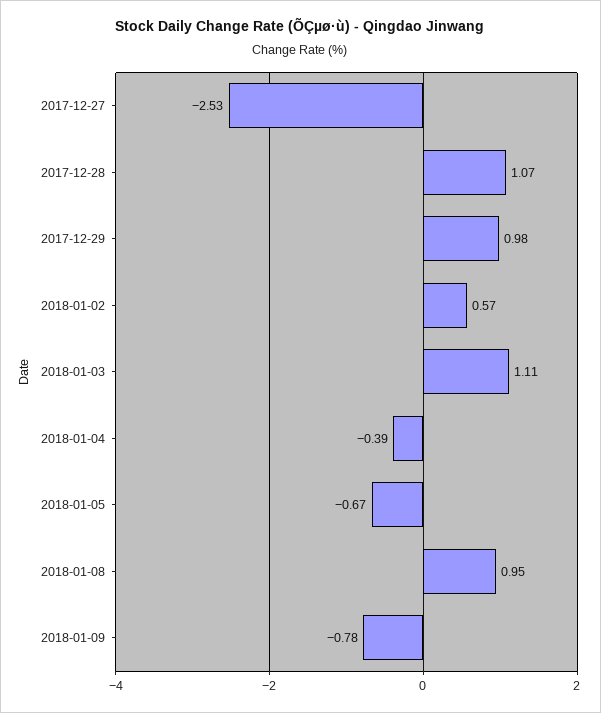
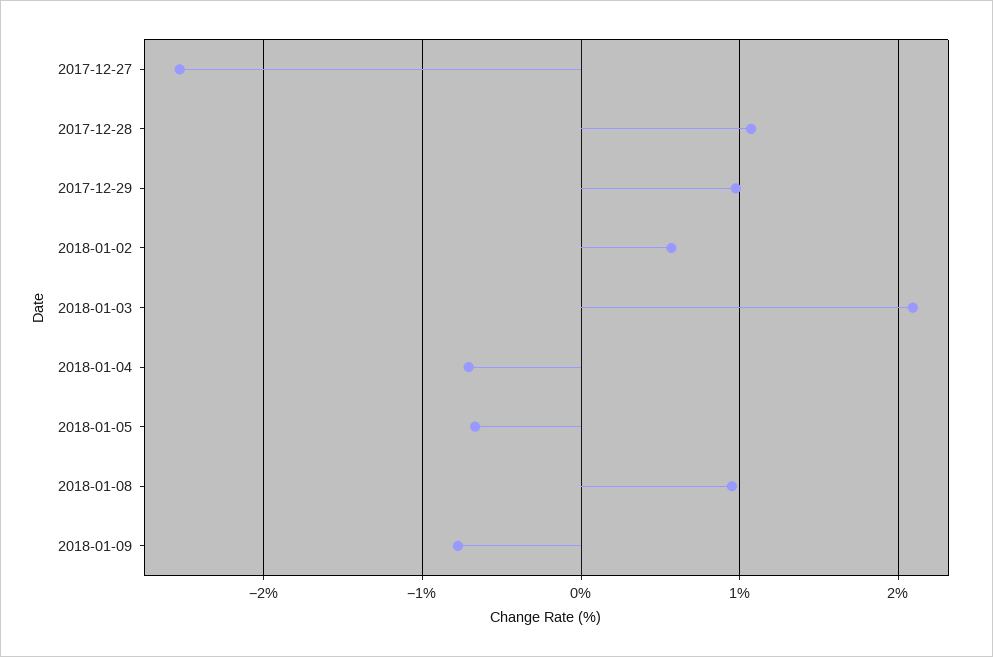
2018-01-03: 1.11 -> 2.1
2018-01-04: -0.39 -> -0.7

